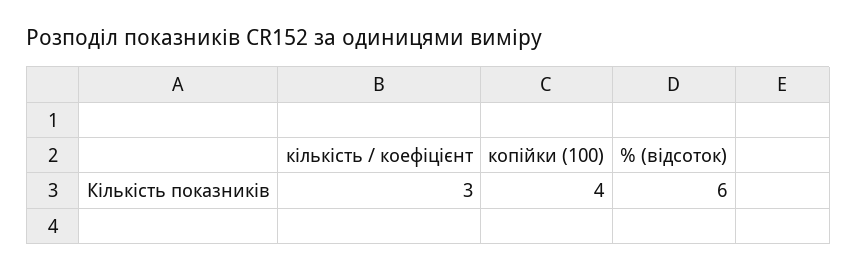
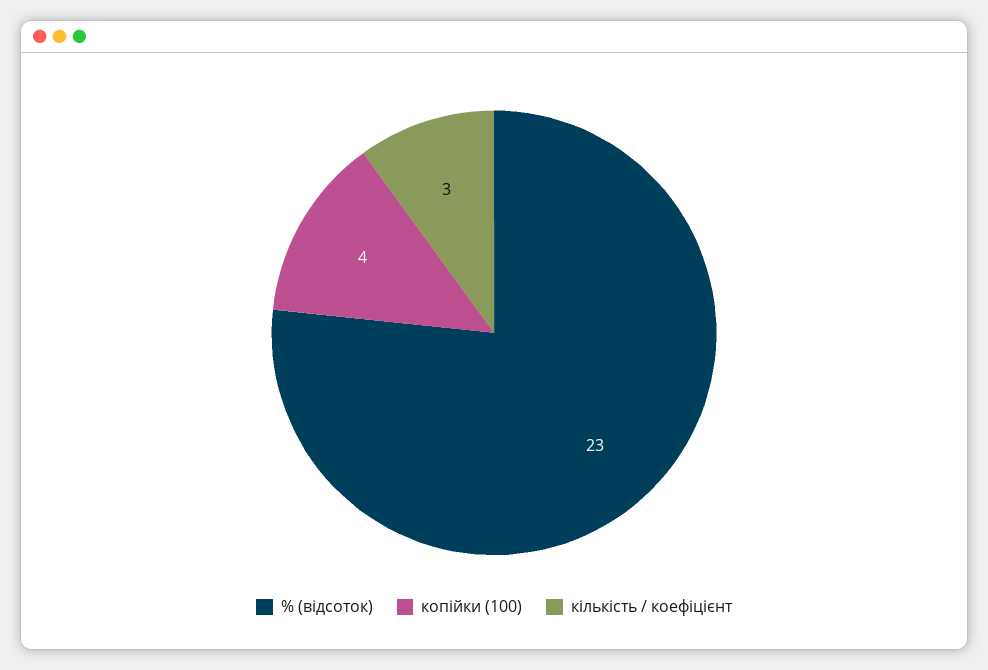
% (відсоток): 6 -> 23

